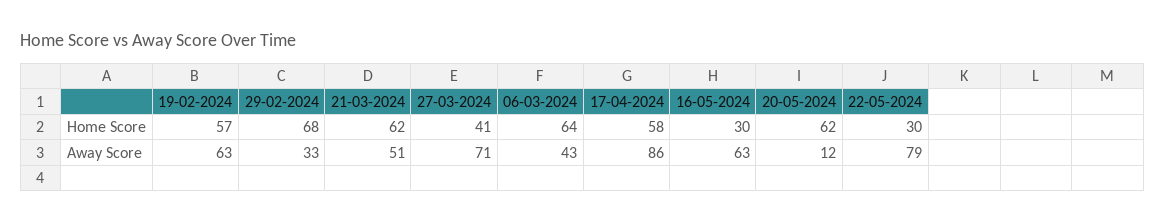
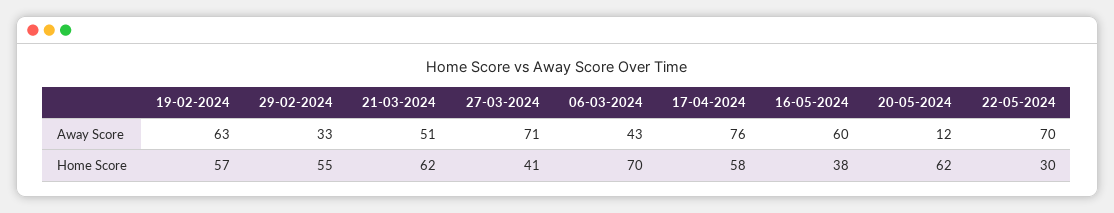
29-02-2024, Home Score: 68 -> 55
06-03-2024, Home Score: 64 -> 70
16-05-2024, Home Score: 30 -> 38
17-04-2024, Away Score: 86 -> 76
16-05-2024, Away Score: 63 -> 60
22-05-2024, Away Score: 79 -> 70

